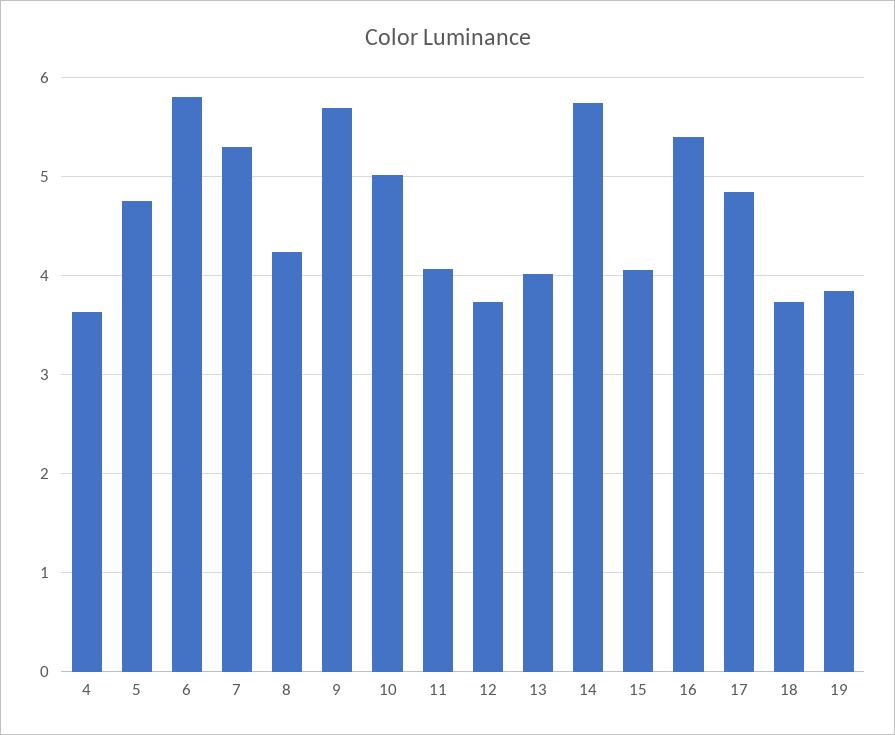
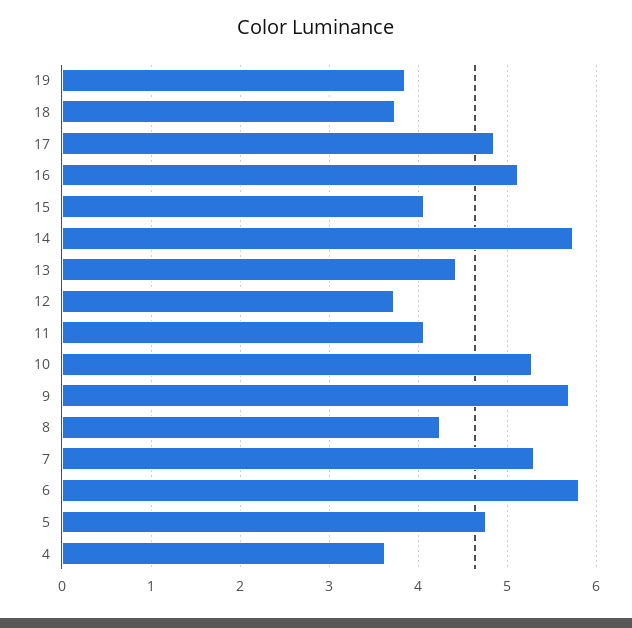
10: 5 -> 5.3
13: 4 -> 4.4
16: 5.4 -> 5.1

